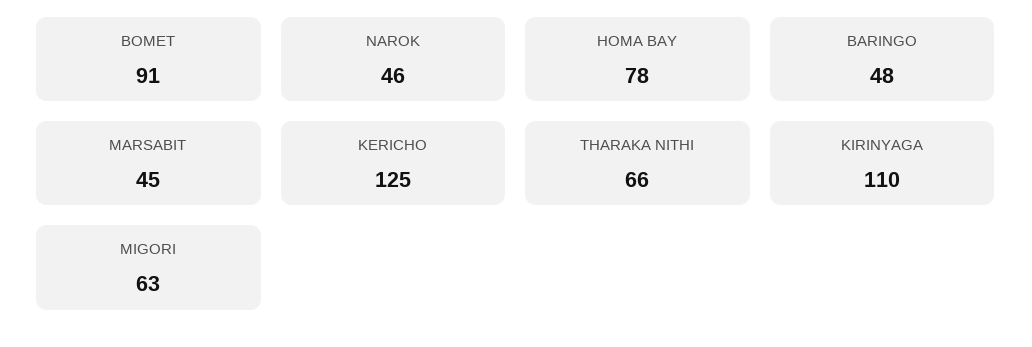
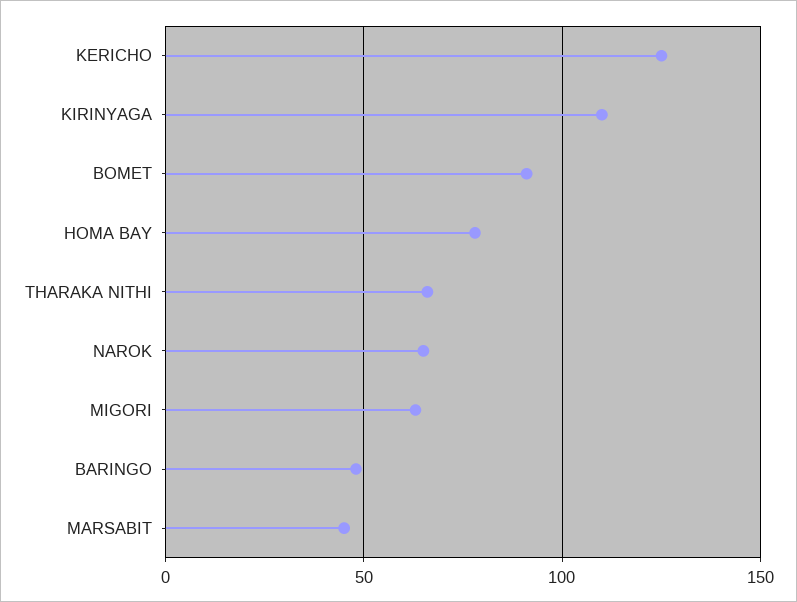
NAROK: 46 -> 65

